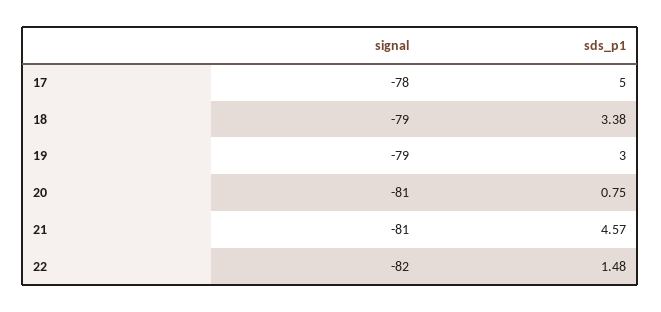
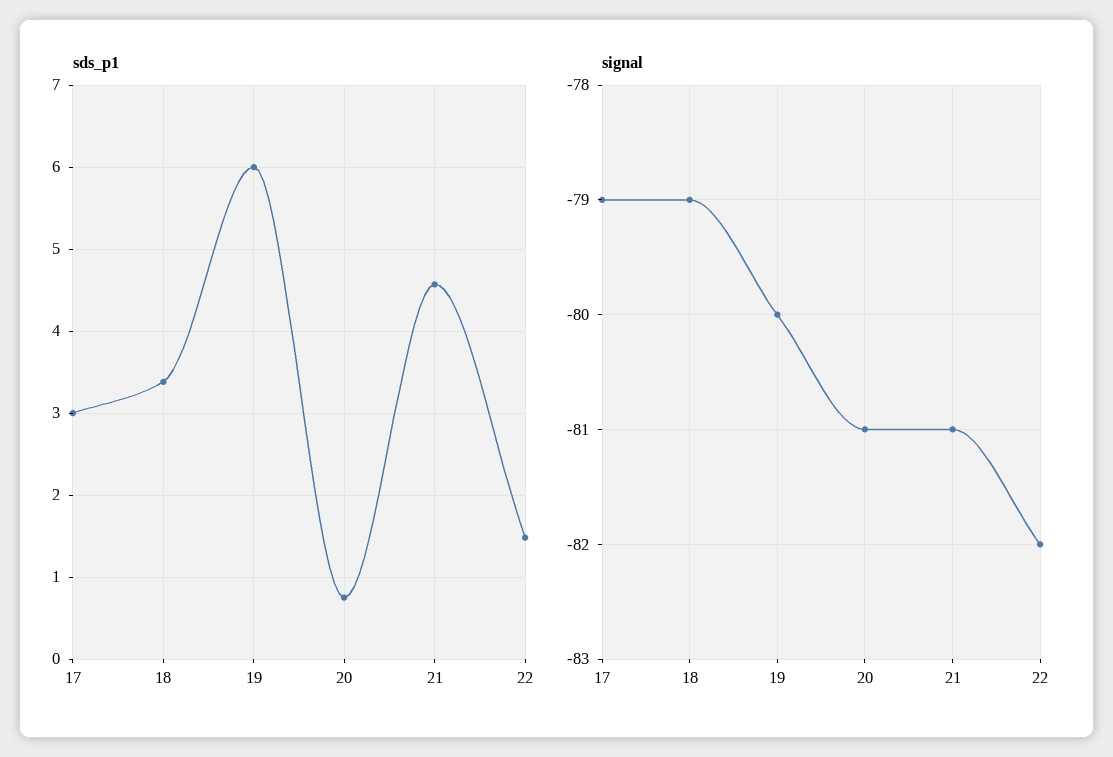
signal, 17: -78 -> -79
sds_p1, 17: 5 -> 3
signal, 19: -79 -> -80
sds_p1, 19: 3 -> 6

